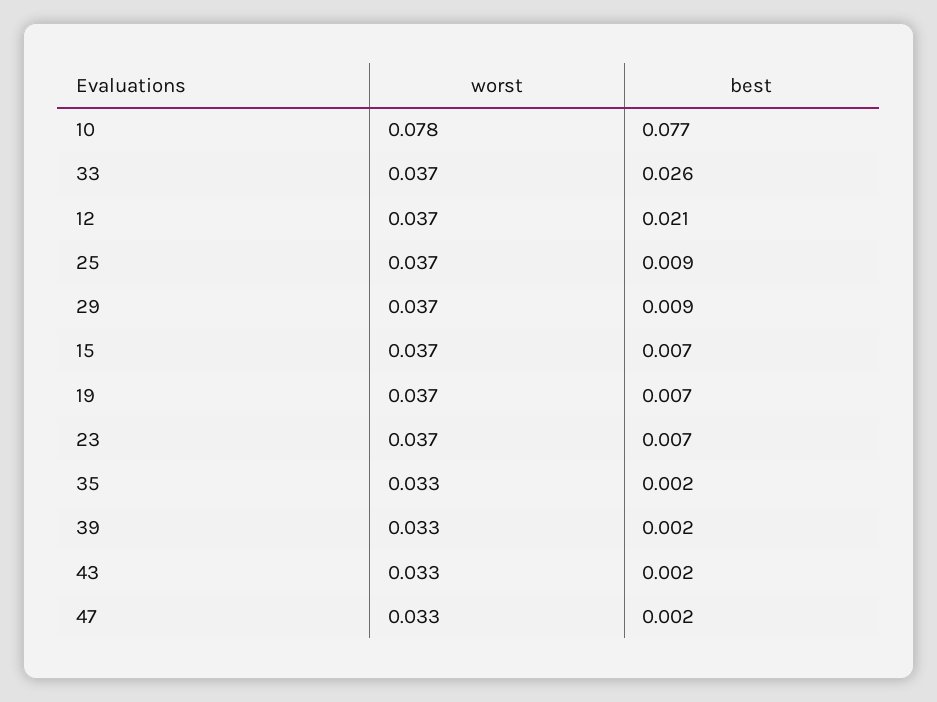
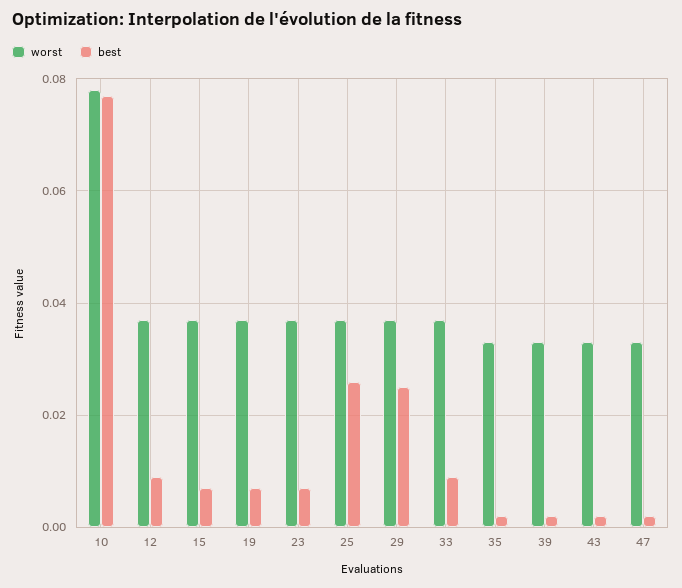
best, 33: 0.026 -> 0.01
best, 12: 0.021 -> 0.01
best, 25: 0.009 -> 0.025
best, 29: 0.009 -> 0.025

